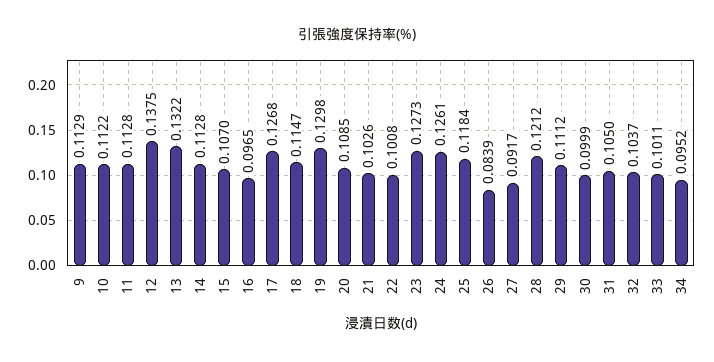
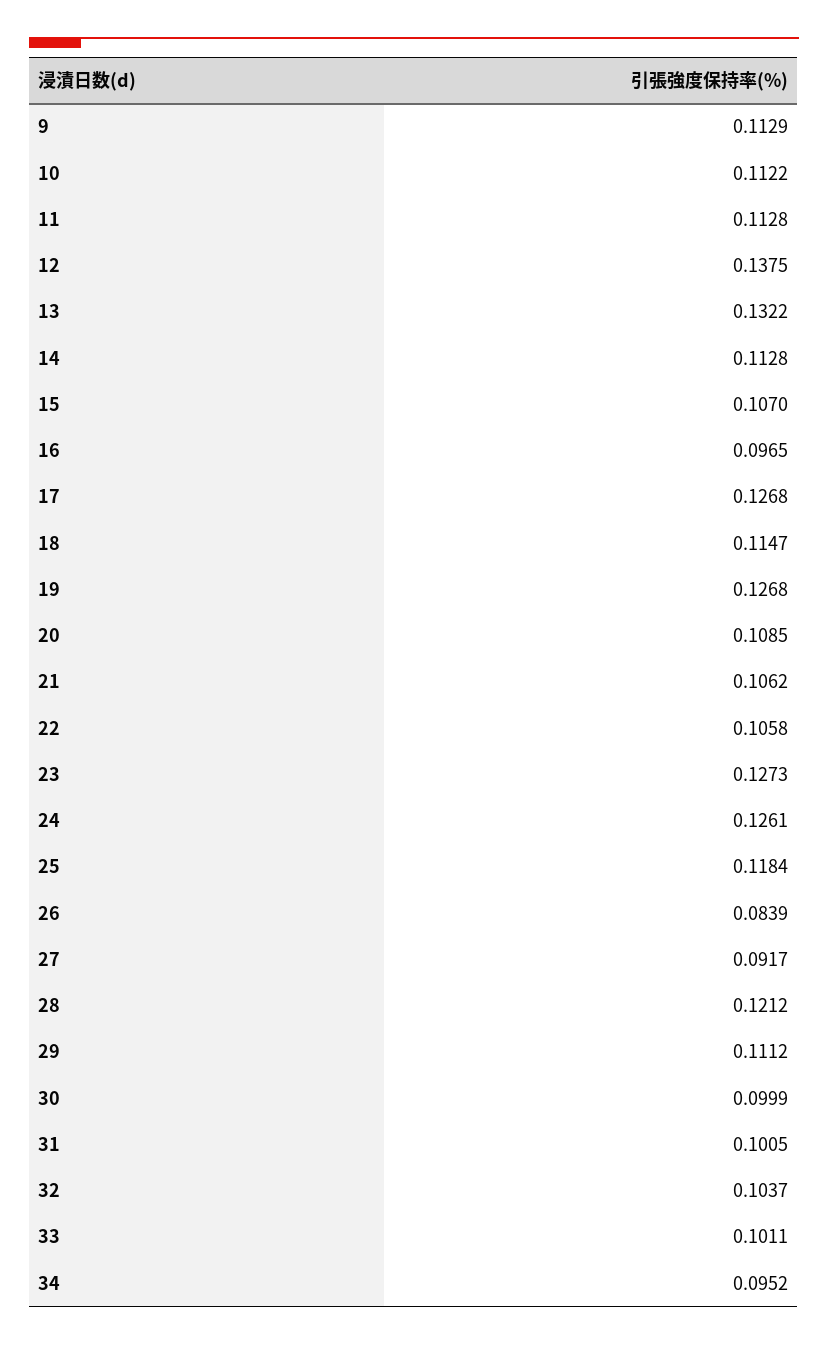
19: 0.1298 -> 0.1268
21: 0.1026 -> 0.1062
22: 0.1008 -> 0.1058
31: 0.105 -> 0.1005

